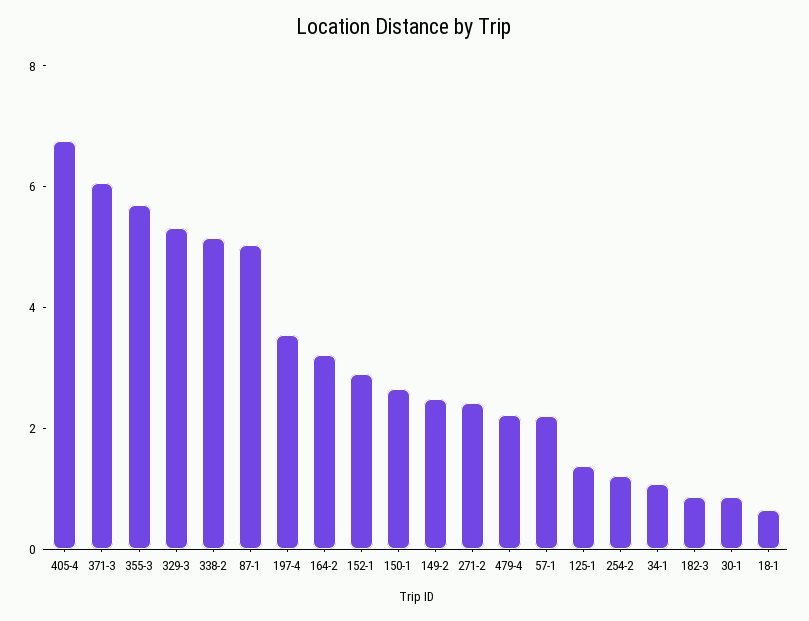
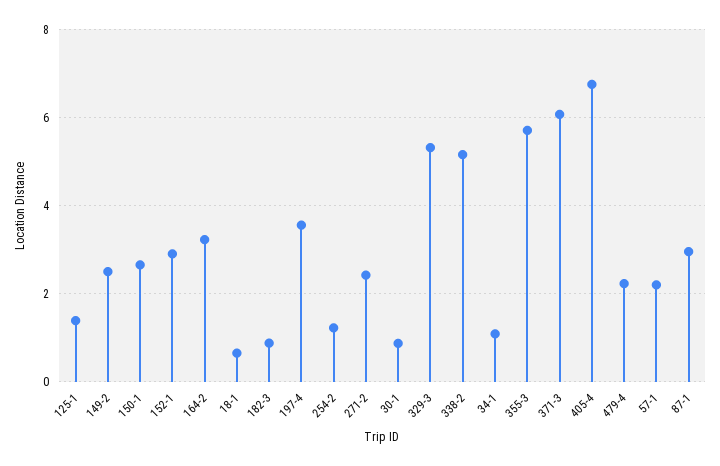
87-1: 5 -> 3

